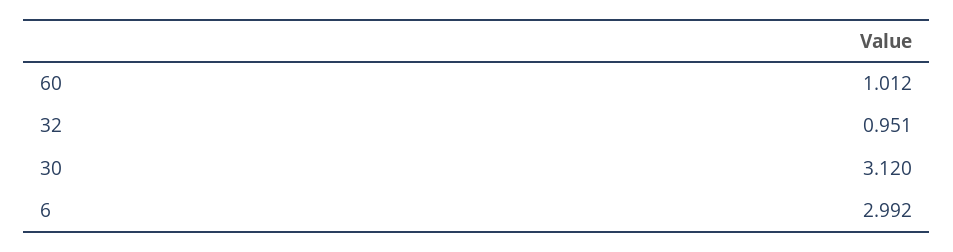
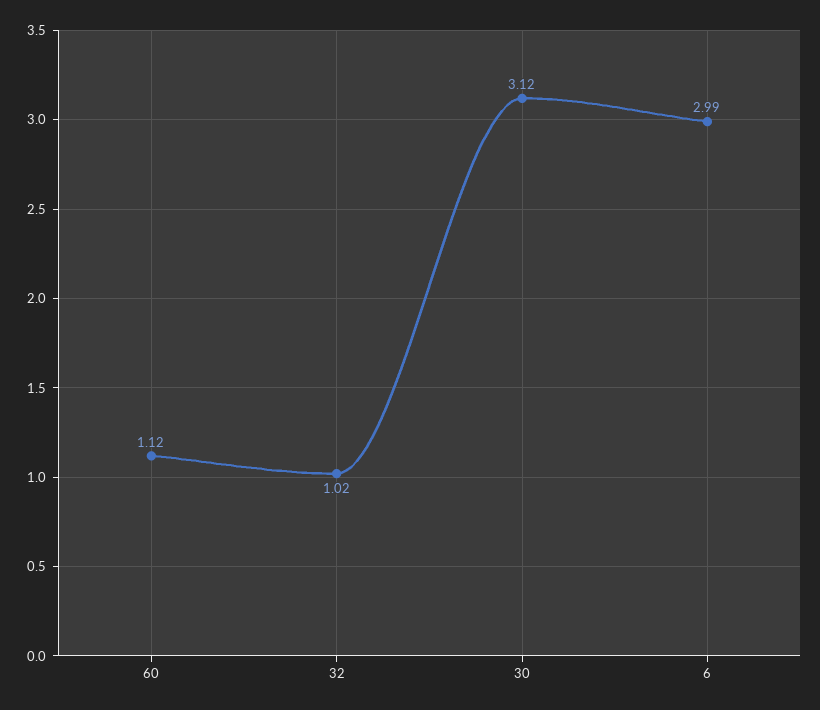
60: 1.012 -> 1.12
32: 0.951 -> 1.02

